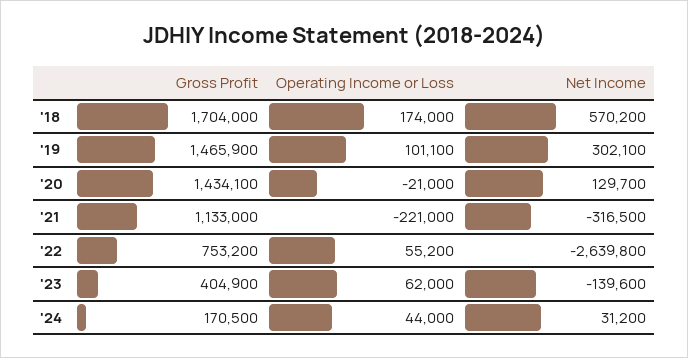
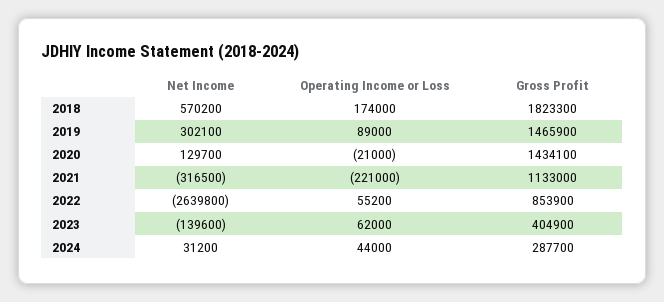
Gross Profit, '18: 1704000 -> 1823300
Operating Income or Loss, '19: 101100 -> 89000
Gross Profit, '22: 753200 -> 853900
Gross Profit, '24: 170500 -> 287700

